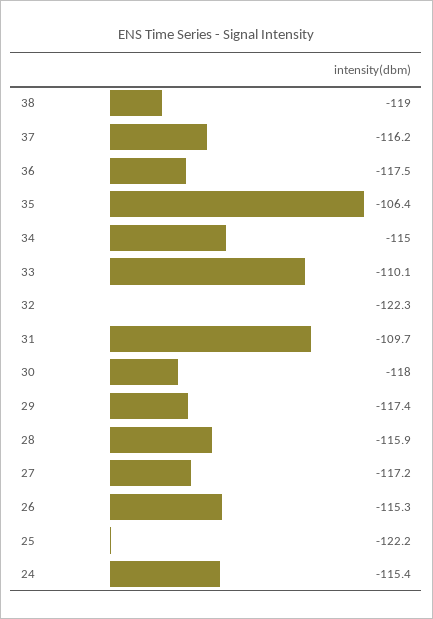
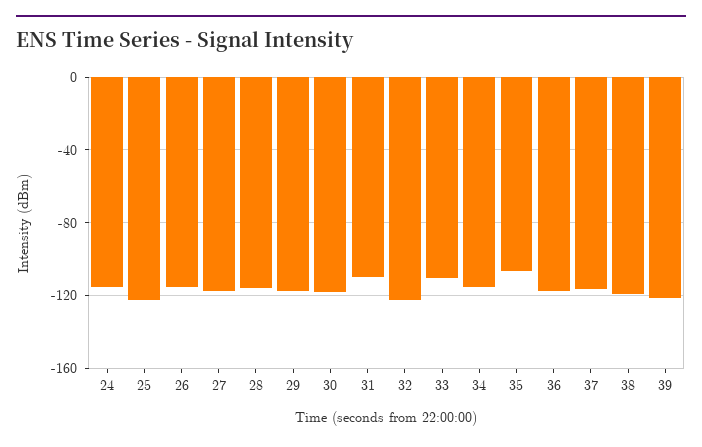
39: none -> -120

